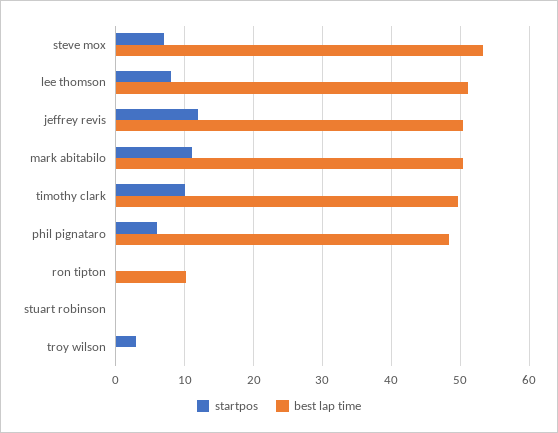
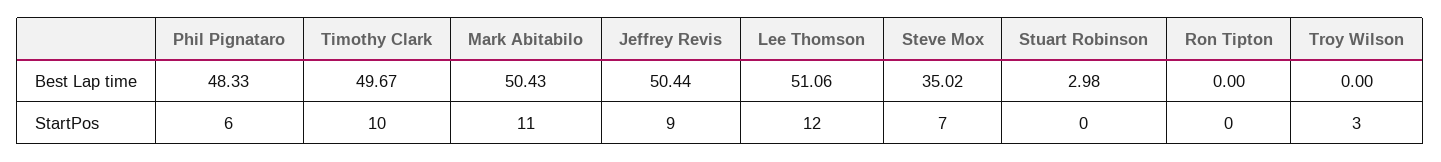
best lap time, steve mox: 53 -> 35.02
startpos, lee thomson: 8 -> 12
startpos, jeffrey revis: 12 -> 9
best lap time, ron tipton: 10 -> 0
best lap time, stuart robinson: 0 -> 2.98

